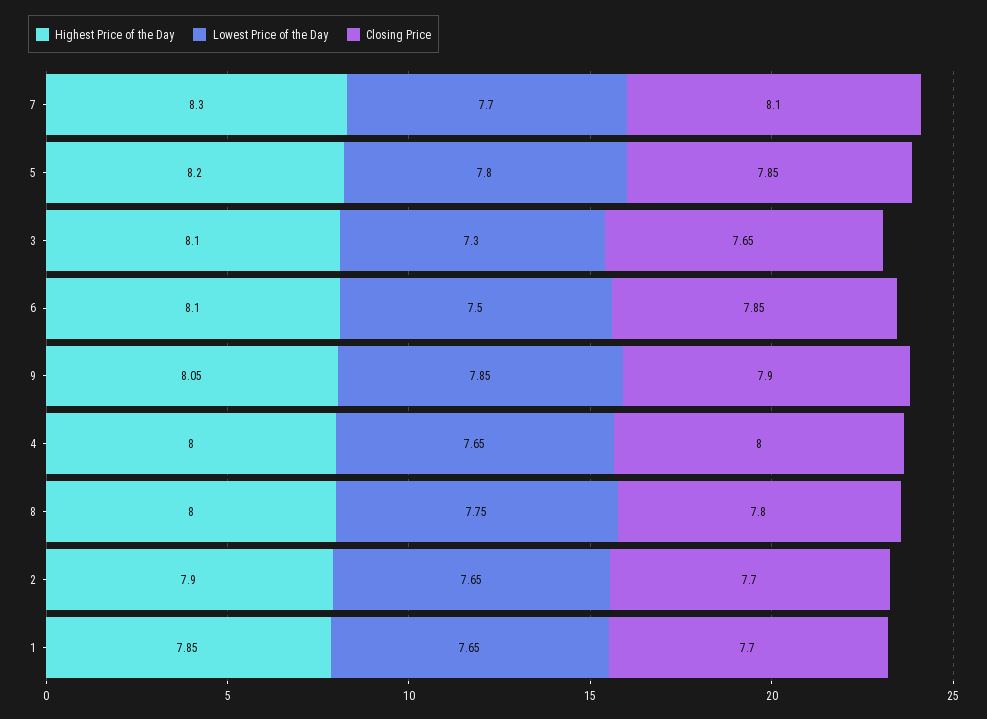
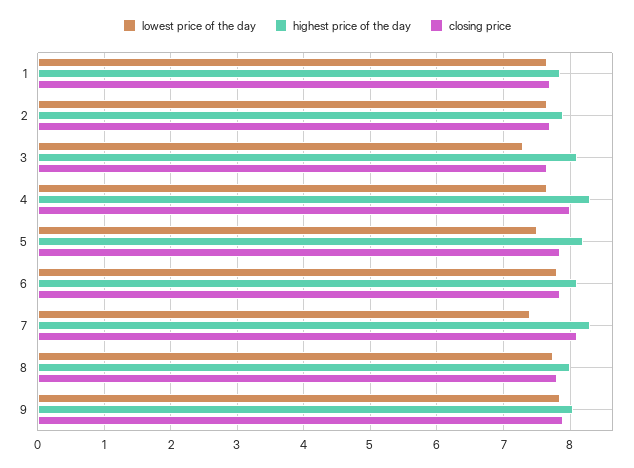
Lowest Price of the Day, 7: 7.7 -> 7.4
Lowest Price of the Day, 5: 7.8 -> 7.5
Lowest Price of the Day, 6: 7.5 -> 7.8
Highest Price of the Day, 4: 8 -> 8.3

